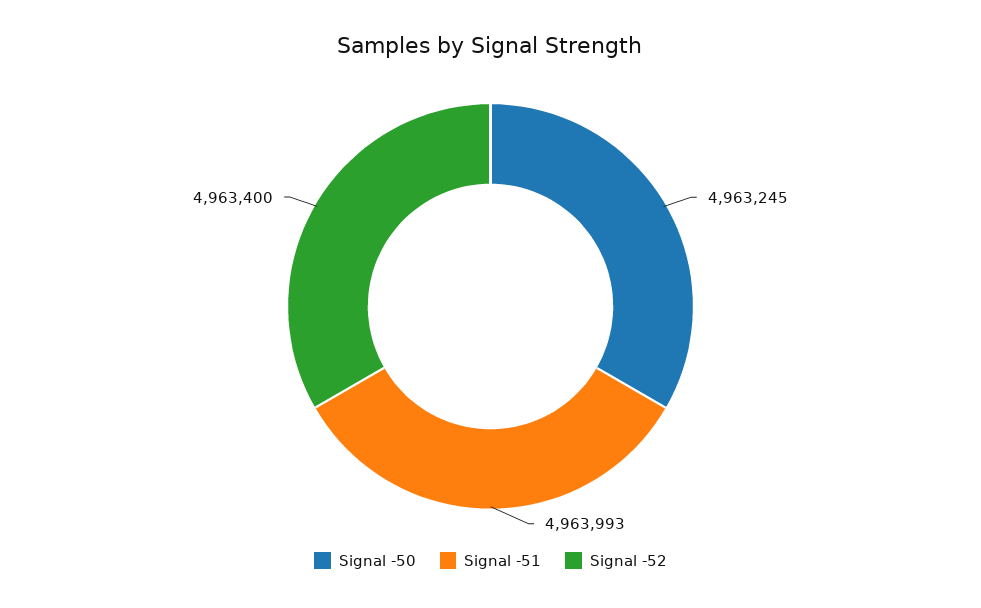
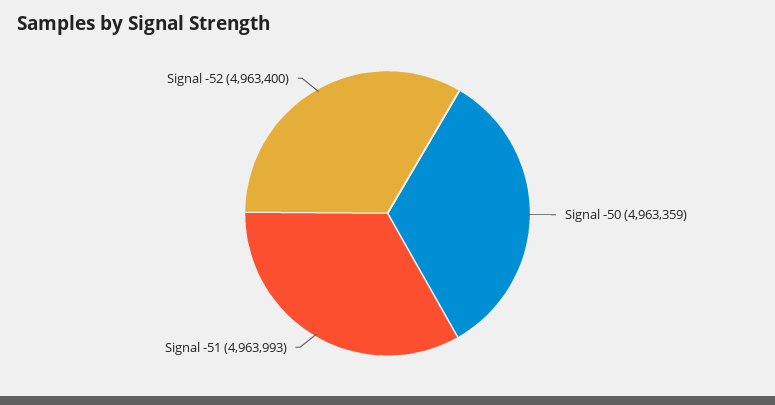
Signal -50: 4963245 -> 4963359

